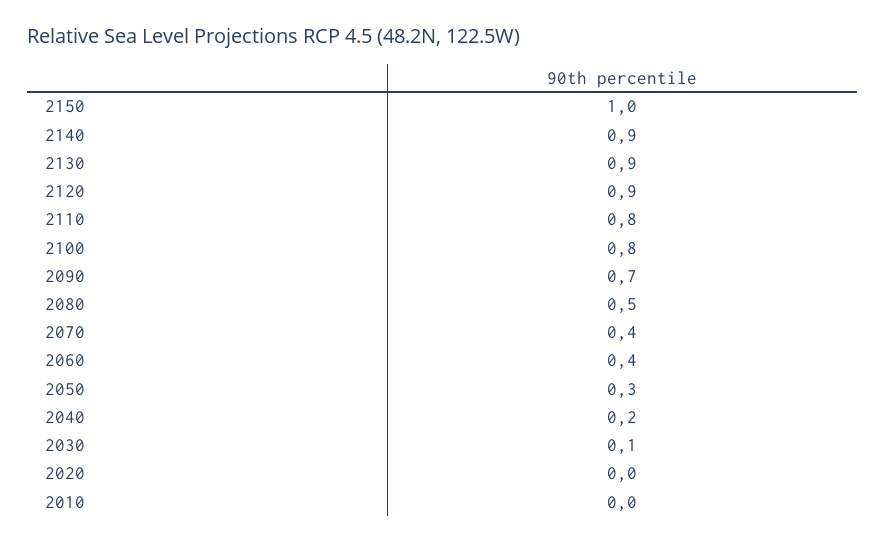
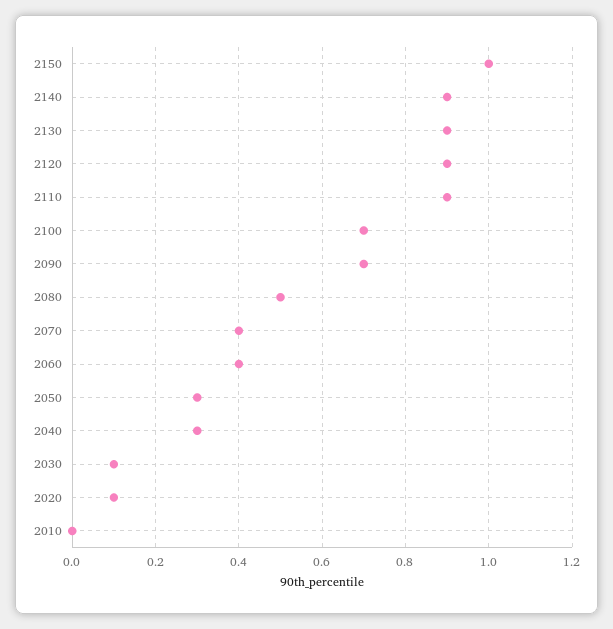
2110: 0.8 -> 0.9
2100: 0.8 -> 0.7
2040: 0.2 -> 0.3
2020: 0 -> 0.1

